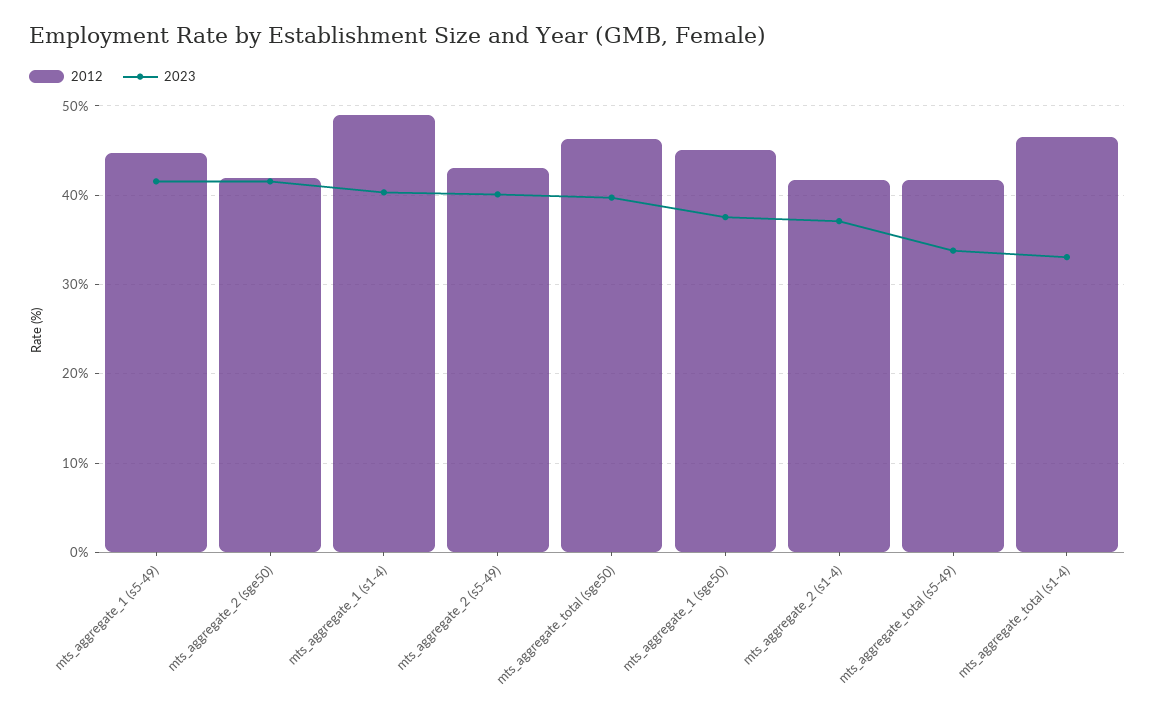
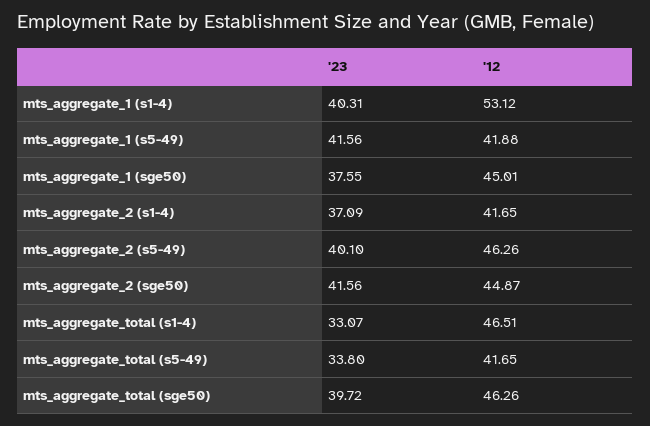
2012, mts_aggregate_1 (s5-49): 45 -> 41.88
2012, mts_aggregate_2 (sge50): 42 -> 44.87
2012, mts_aggregate_1 (s1-4): 49 -> 53.12
2012, mts_aggregate_2 (s5-49): 43 -> 46.26

